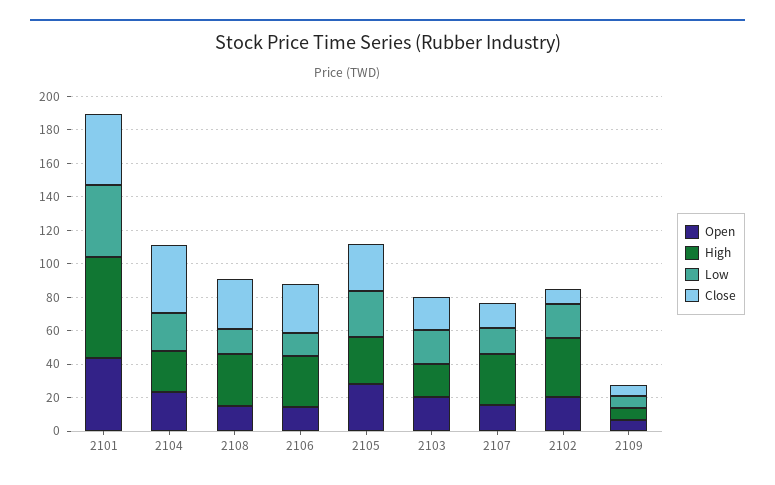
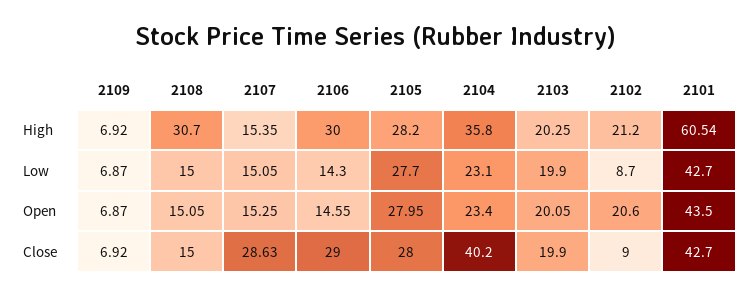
High, 2104: 25 -> 35.8
Close, 2108: 30 -> 15
High, 2107: 30 -> 15.35
Close, 2107: 15 -> 28.63
High, 2102: 35 -> 21.2
Low, 2102: 20 -> 8.7

